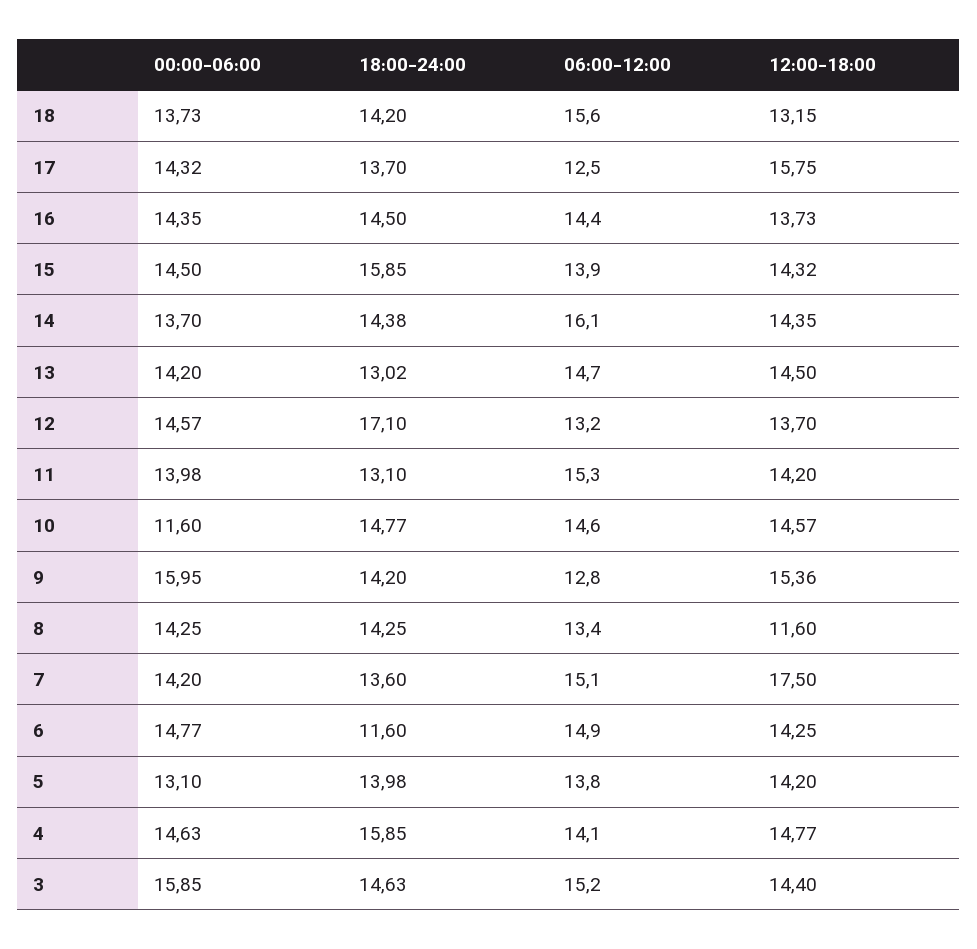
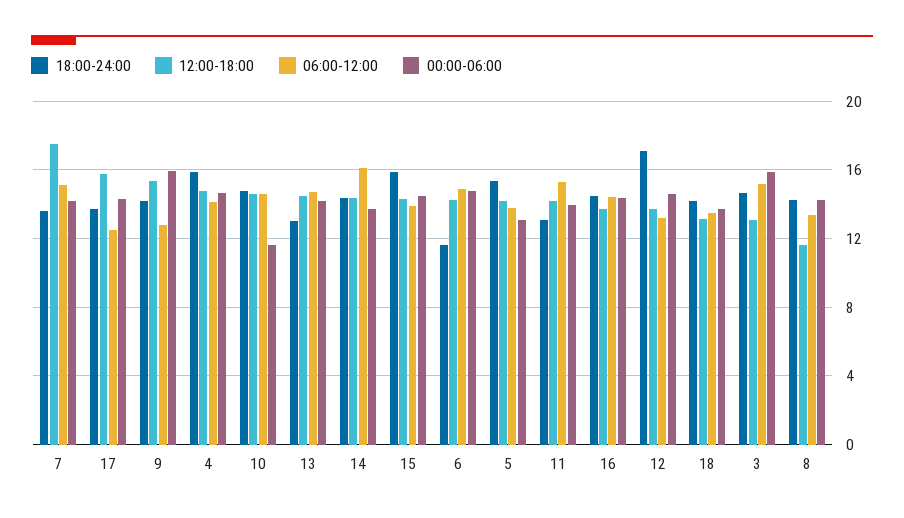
06:00-12:00, 18: 15.6 -> 13.5
18:00-24:00, 5: 13.98 -> 15.5
12:00-18:00, 3: 14.4 -> 13

